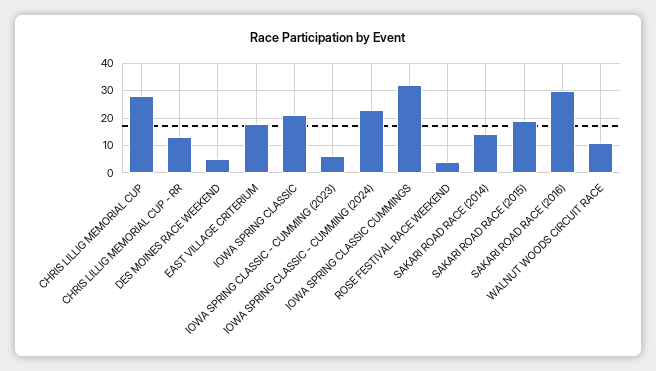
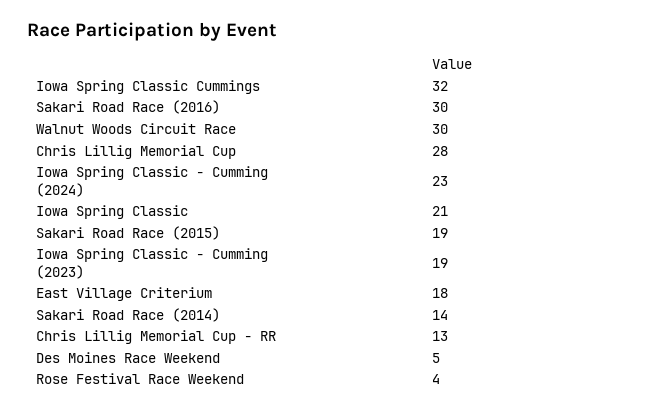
IOWA SPRING CLASSIC - CUMMING (2023): 5 -> 19
WALNUT WOODS CIRCUIT RACE: 10 -> 30

